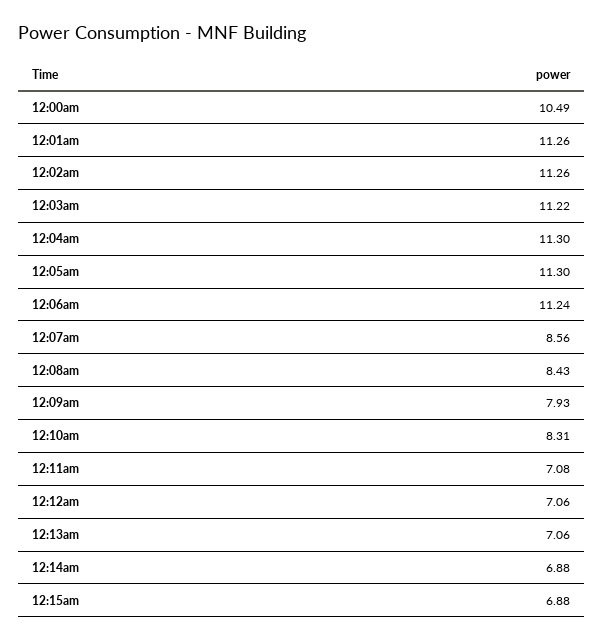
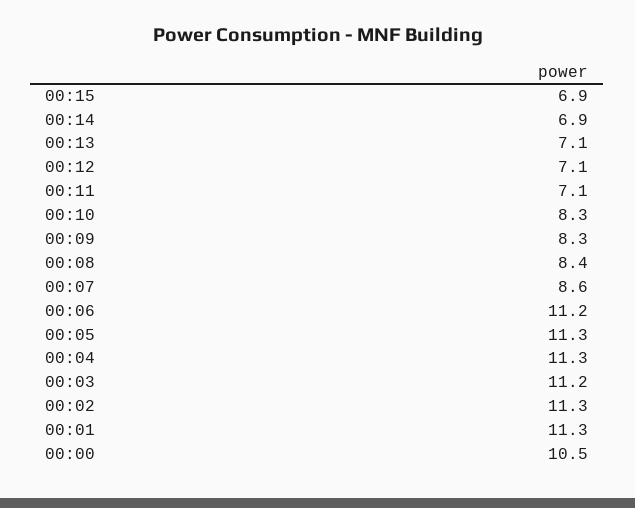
12:09am: 7.93 -> 8.3

